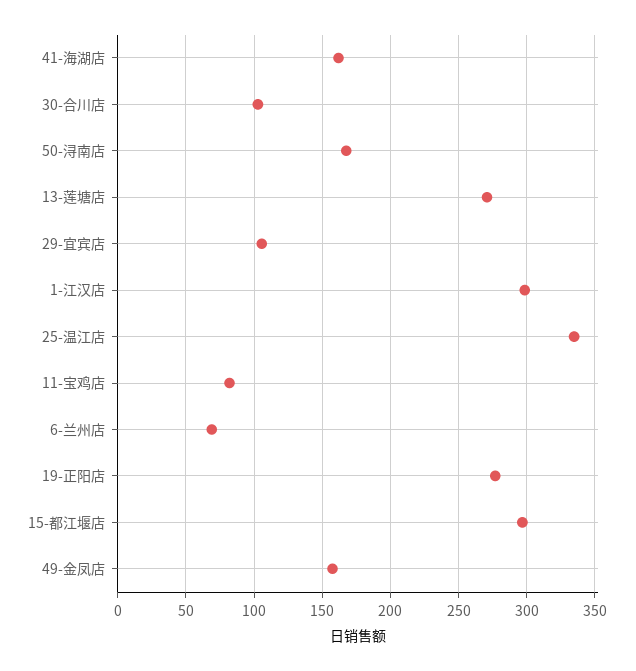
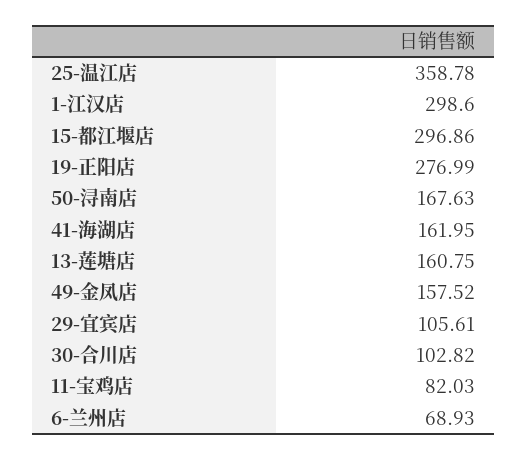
13-莲塘店: 270 -> 160.75
25-温江店: 335 -> 358.78

